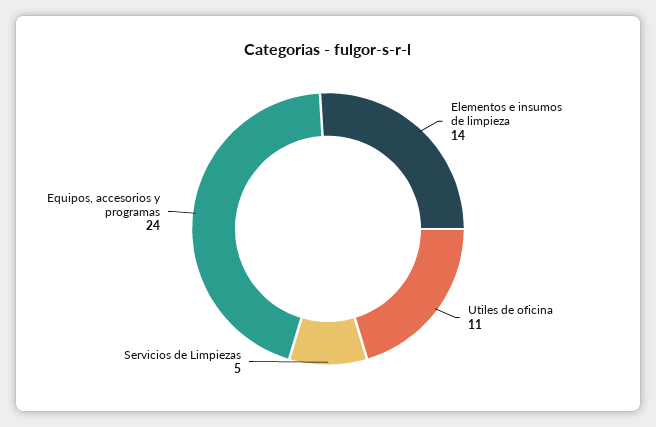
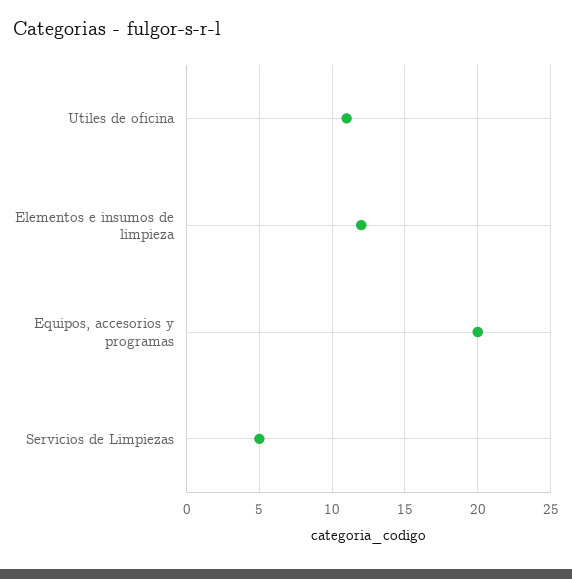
Elementos e insumos de limpieza: 14 -> 12
Equipos, accesorios y programas: 24 -> 20

